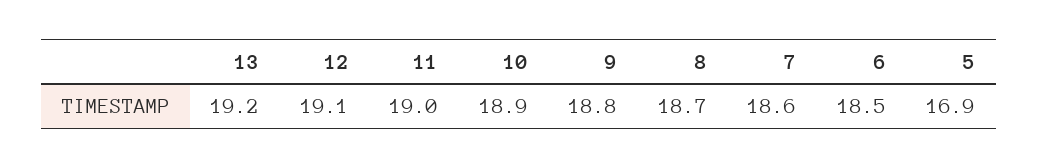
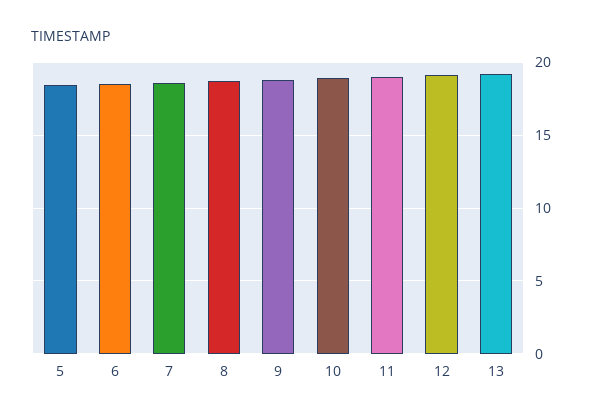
5: 16.9 -> 18.5

